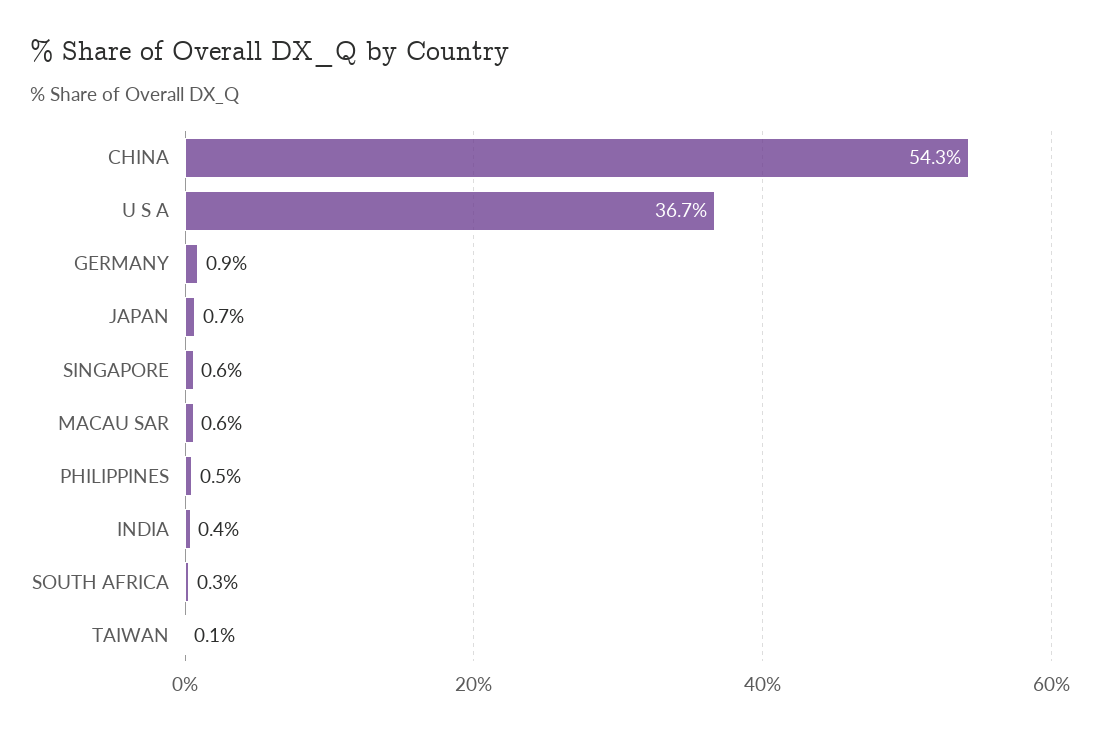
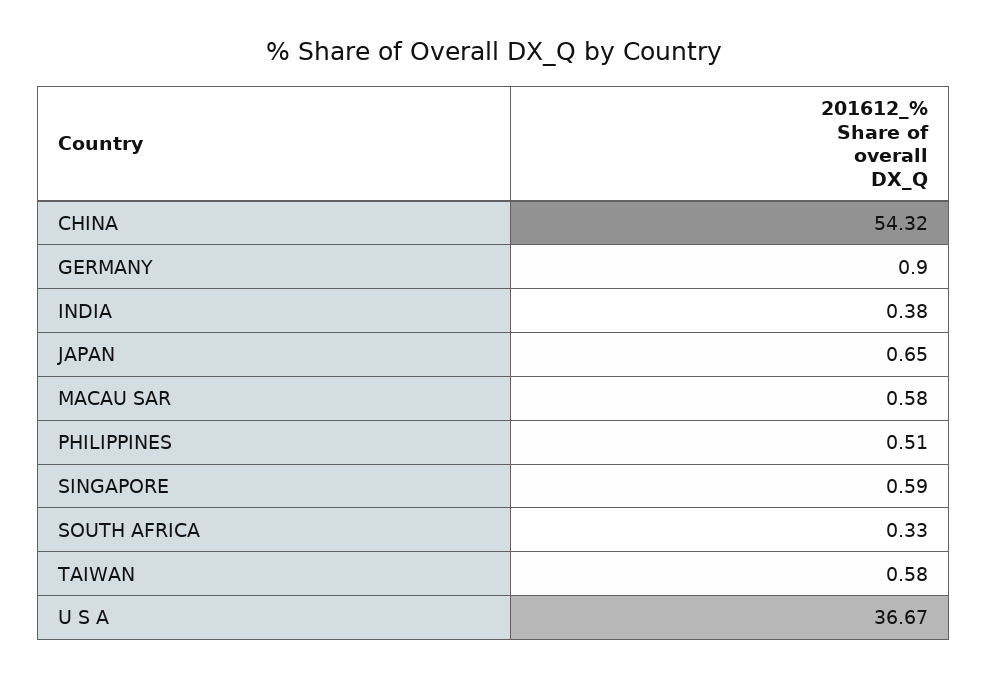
TAIWAN: 0.1 -> 0.58

